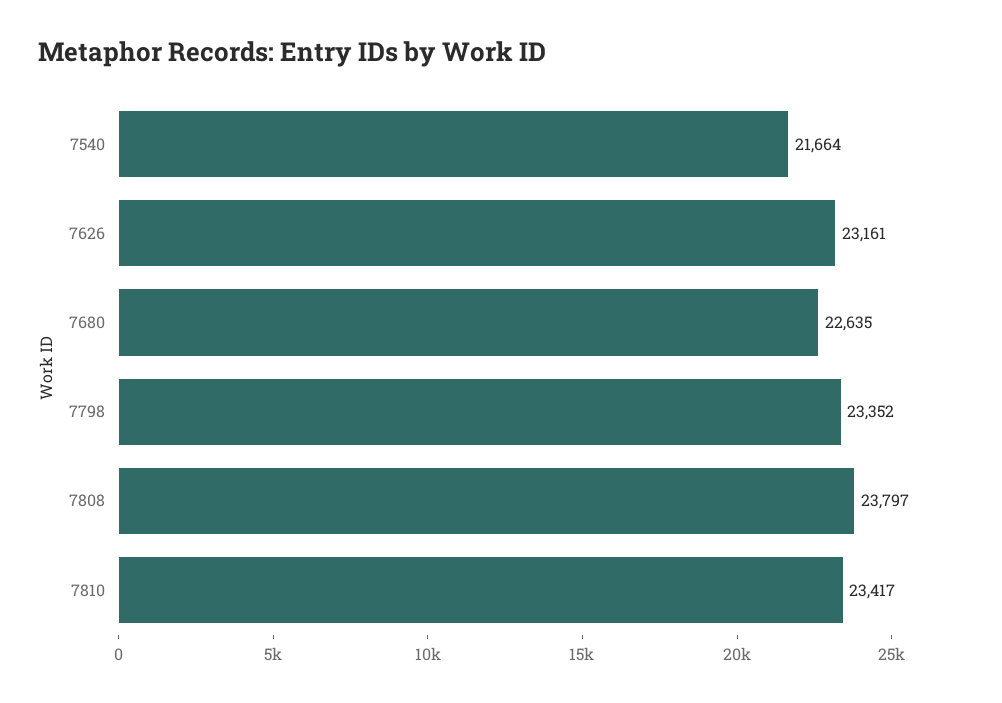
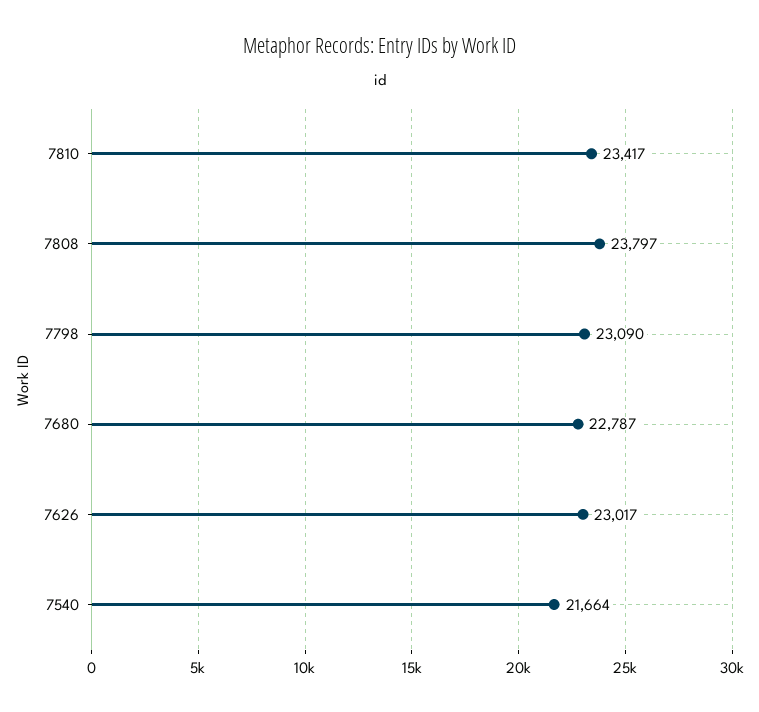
7626: 23161 -> 23017
7680: 22635 -> 22787
7798: 23352 -> 23090

